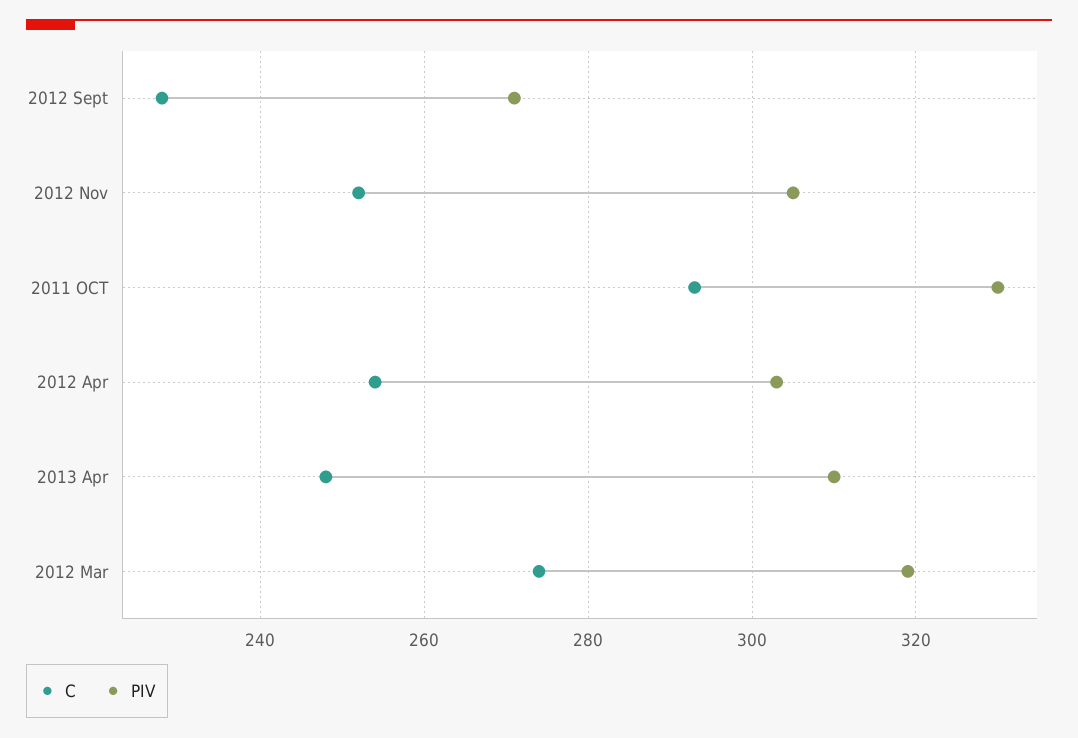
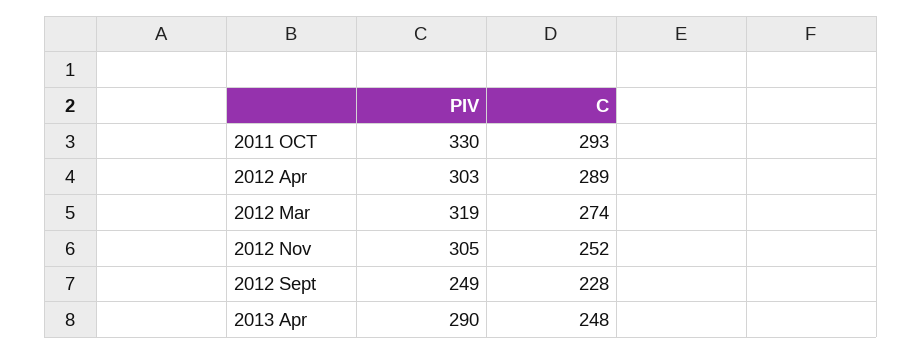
PIV, 2012 Sept: 270 -> 249
C, 2012 Apr: 255 -> 289
PIV, 2013 Apr: 310 -> 290

